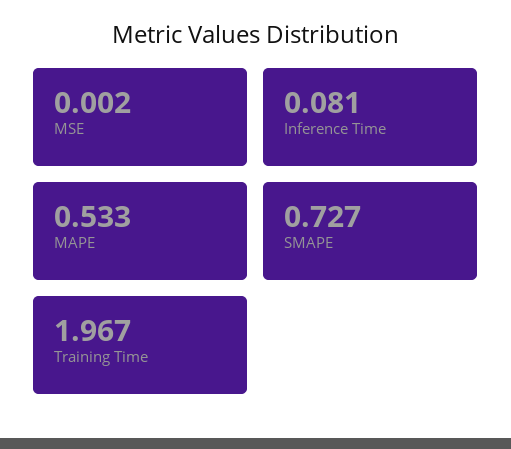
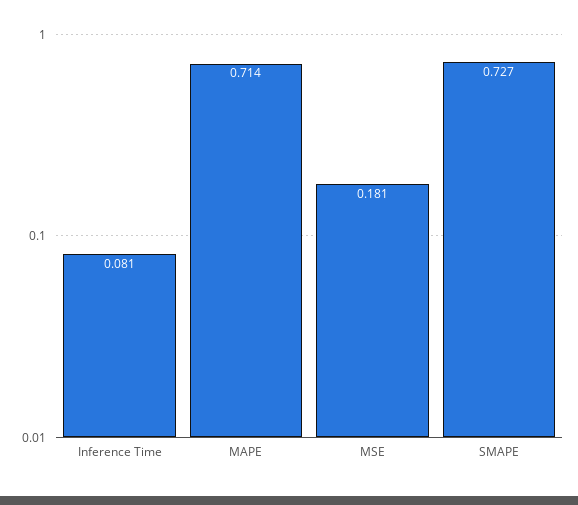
MSE: 0.002 -> 0.181
MAPE: 0.533 -> 0.714
Training Time: 1.967 -> none

